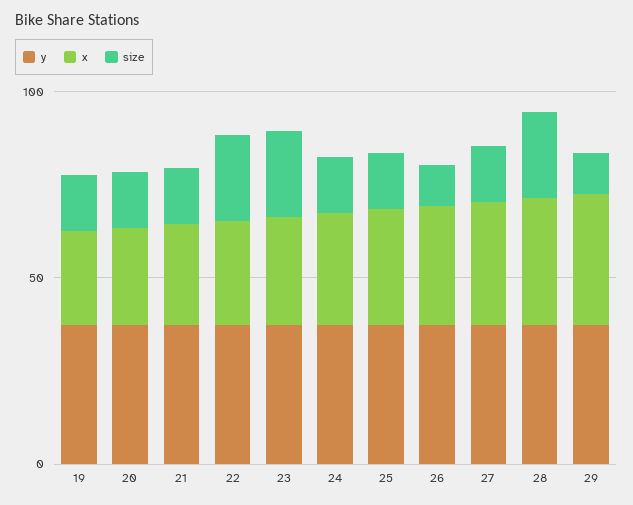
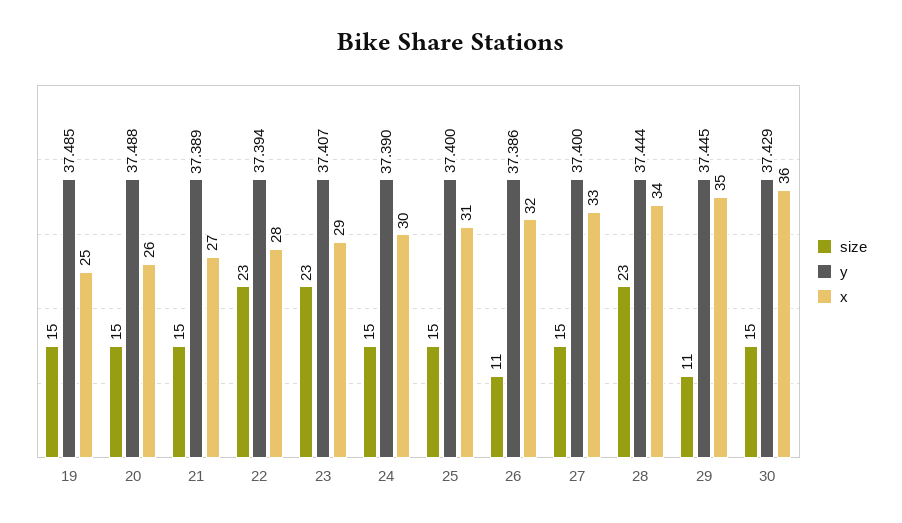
size, 30: none -> 15
y, 30: none -> 37.429
x, 30: none -> 36

